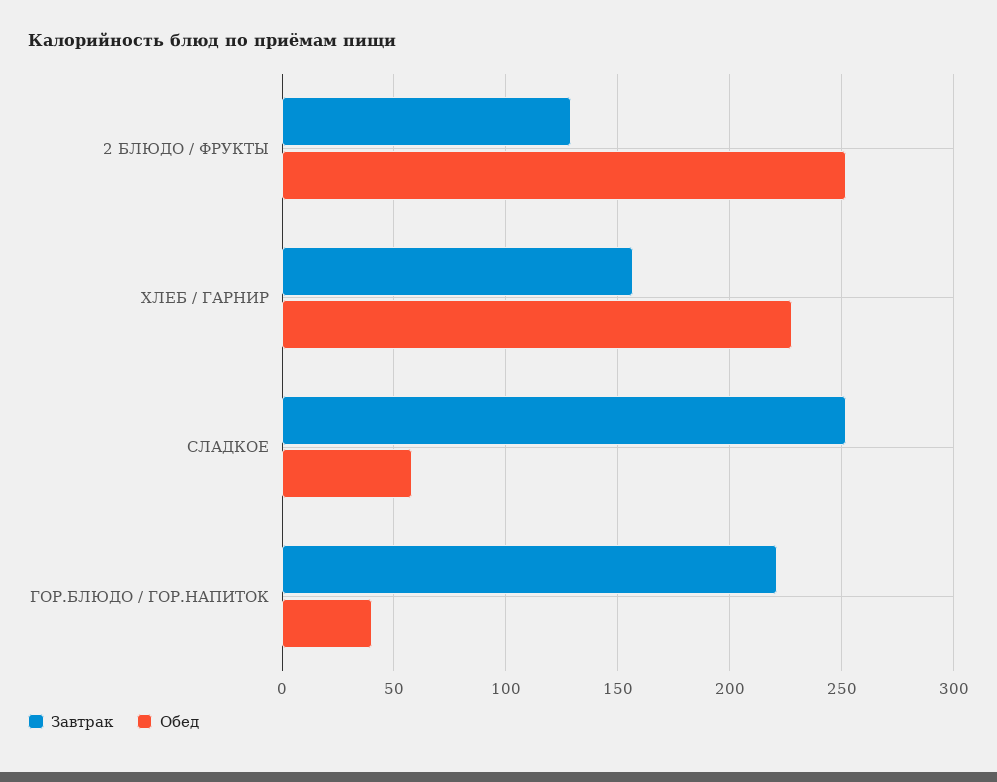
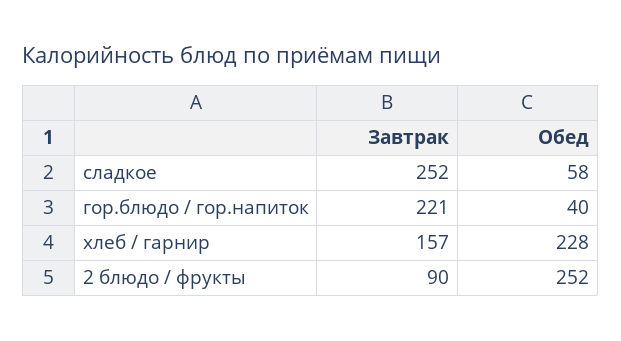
Завтрак, 2 БЛЮДО / ФРУКТЫ: 130 -> 90

